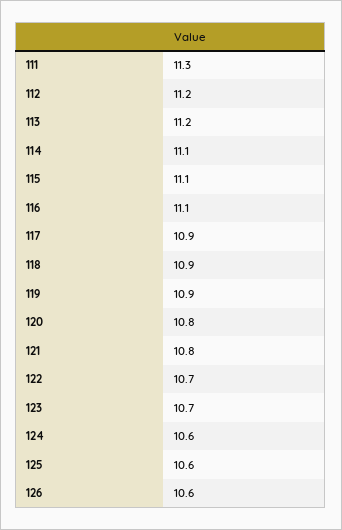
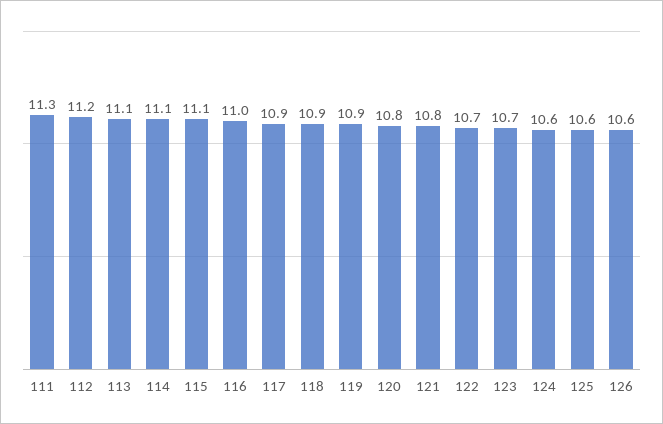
113: 11.2 -> 11.1
116: 11.1 -> 11

